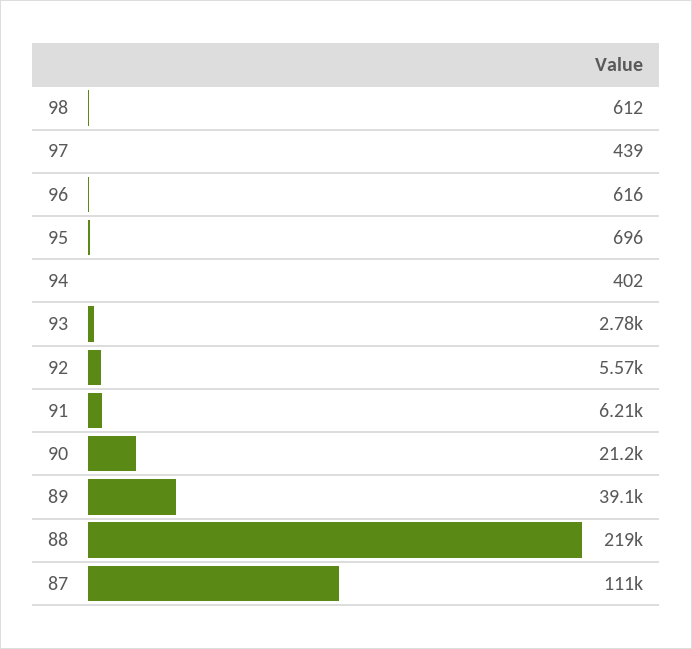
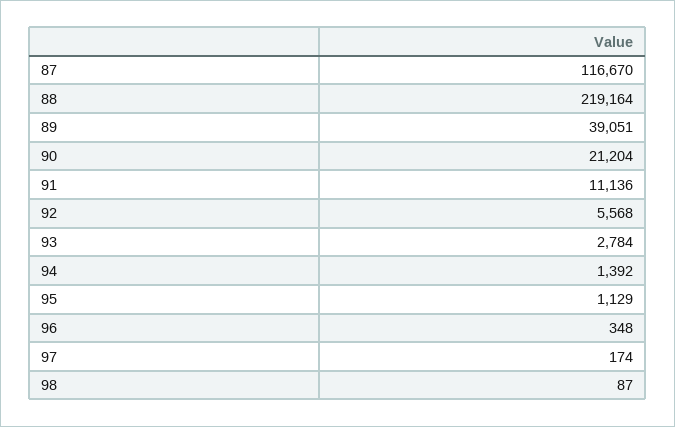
98: 612 -> 87
97: 439 -> 174
96: 616 -> 348
95: 696 -> 1129
94: 402 -> 1392
91: 6210 -> 11136
87: 111000 -> 116670

